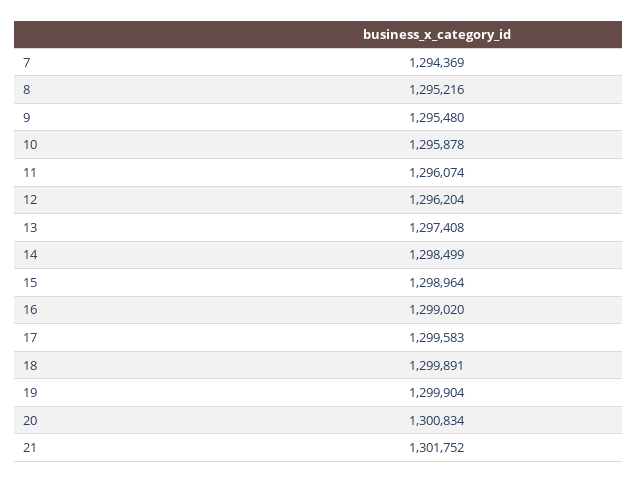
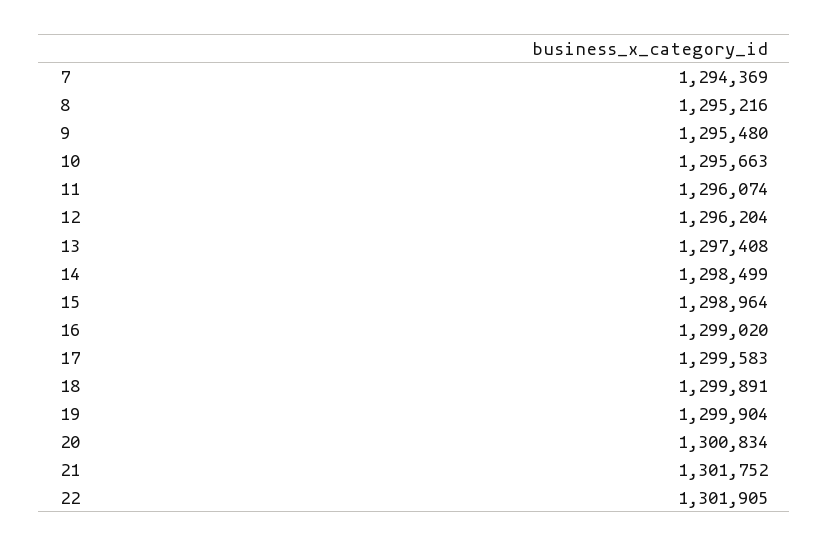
10: 1295878 -> 1295663
22: none -> 1301905

